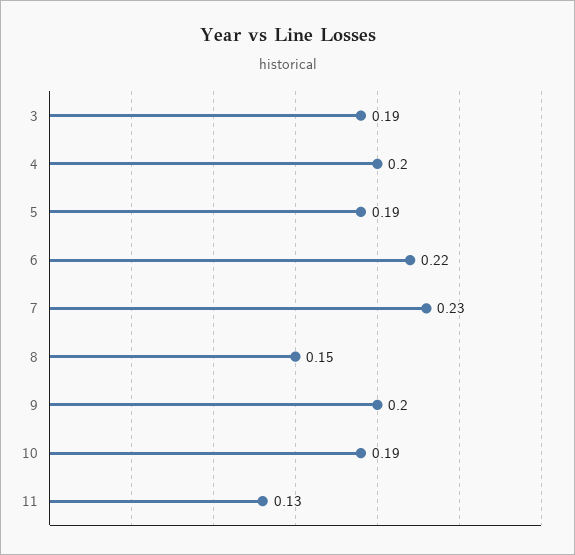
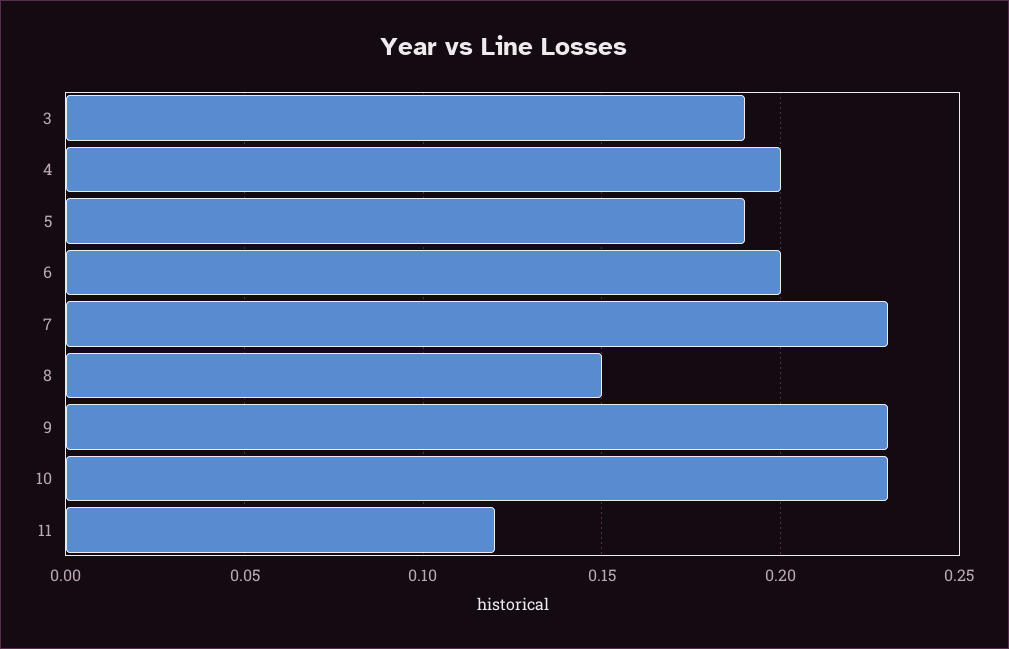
6: 0.22 -> 0.2
9: 0.2 -> 0.23
10: 0.19 -> 0.23
11: 0.13 -> 0.12

